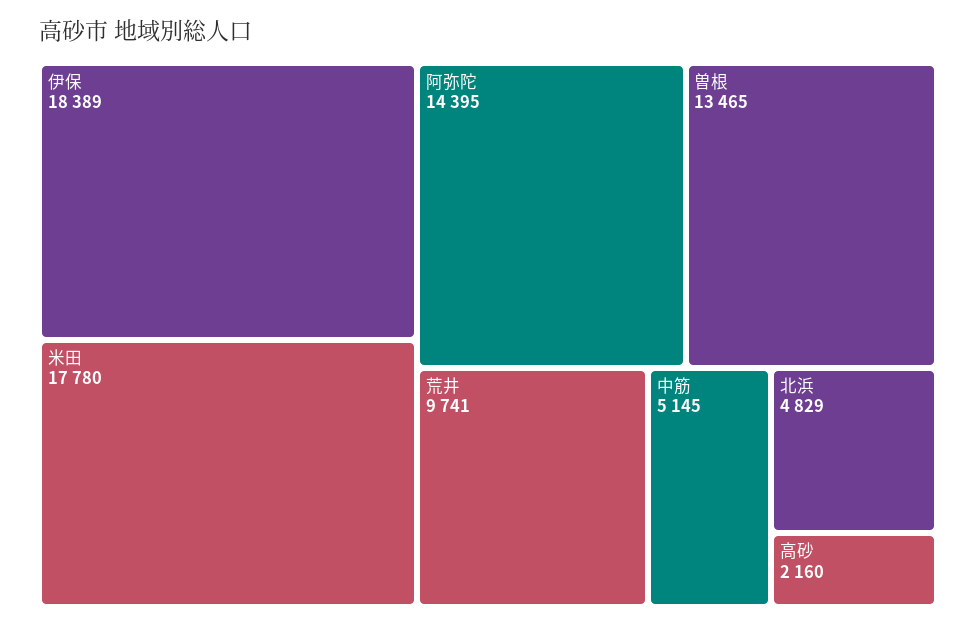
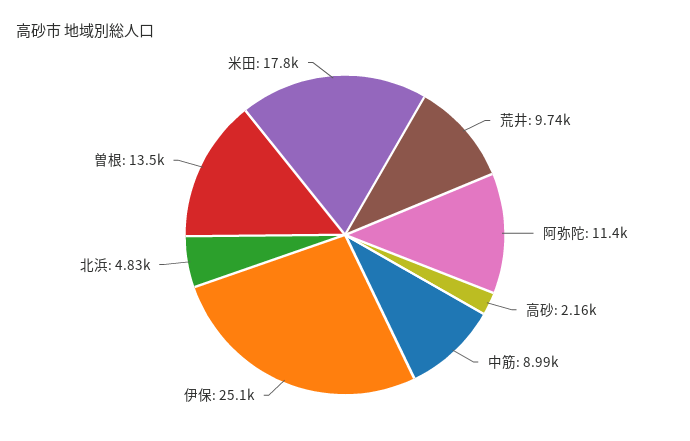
伊保: 18389 -> 25100
阿弥陀: 14395 -> 11400
中筋: 5145 -> 8990

